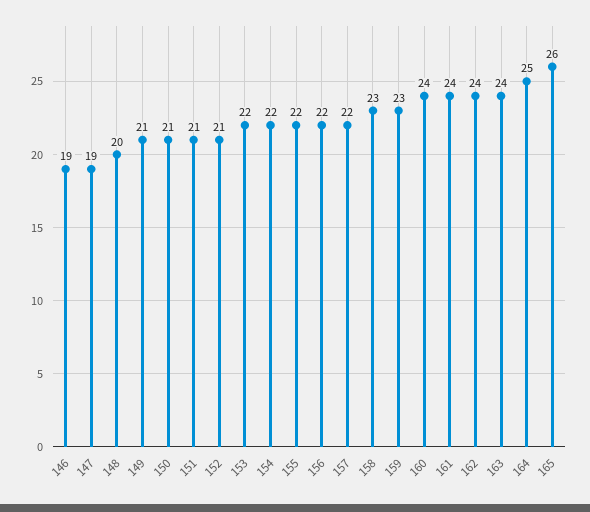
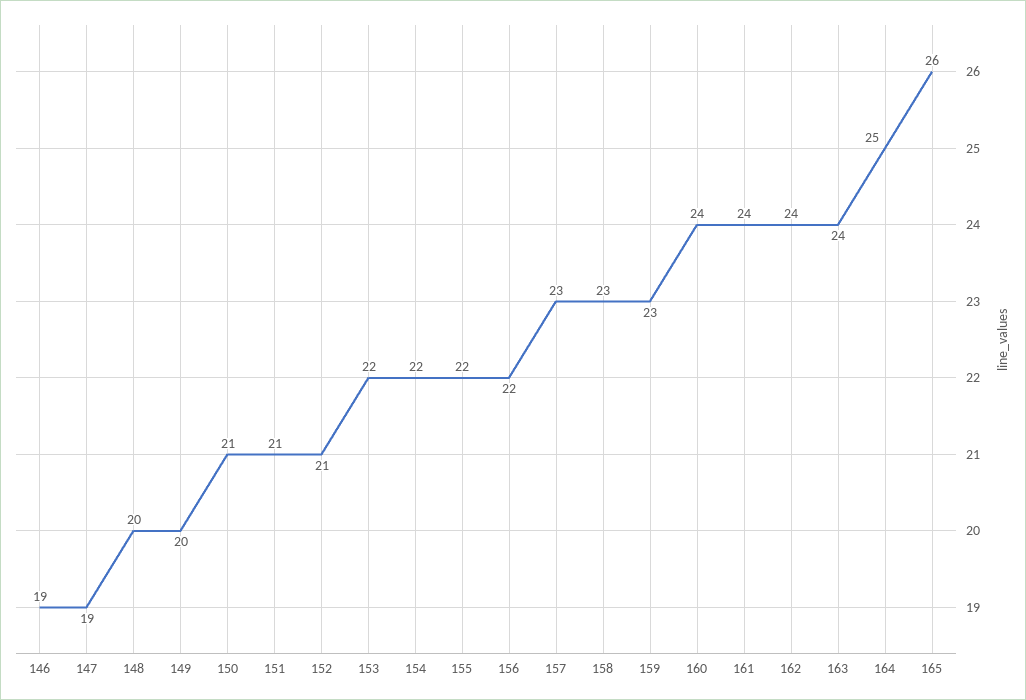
149: 21 -> 20
157: 22 -> 23

